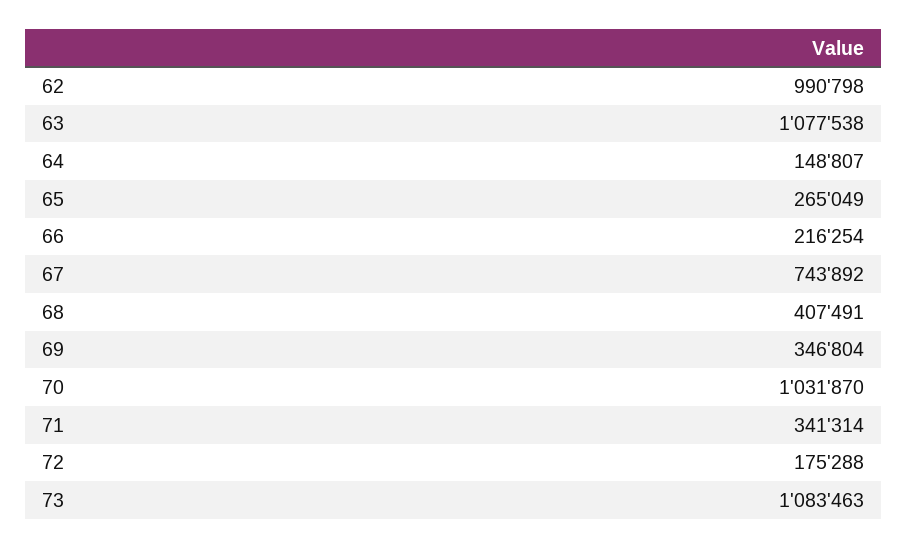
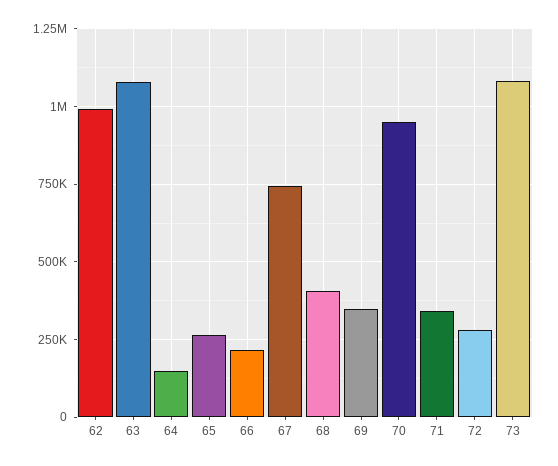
70: 1031870 -> 950000
72: 175288 -> 275000

